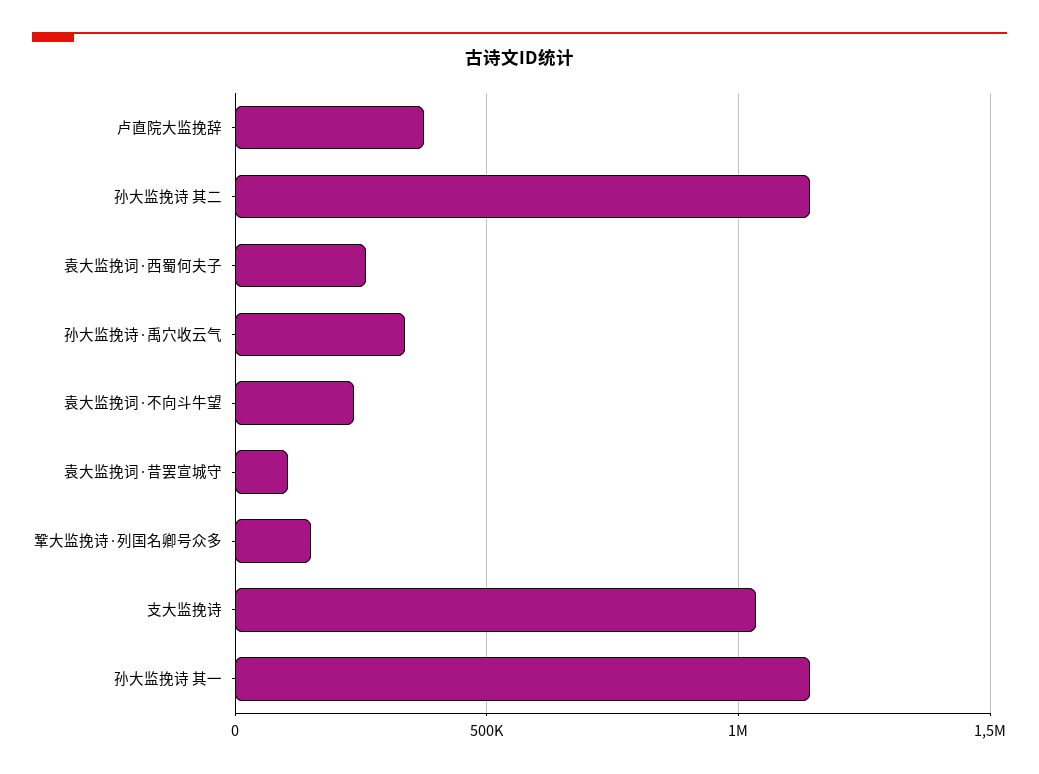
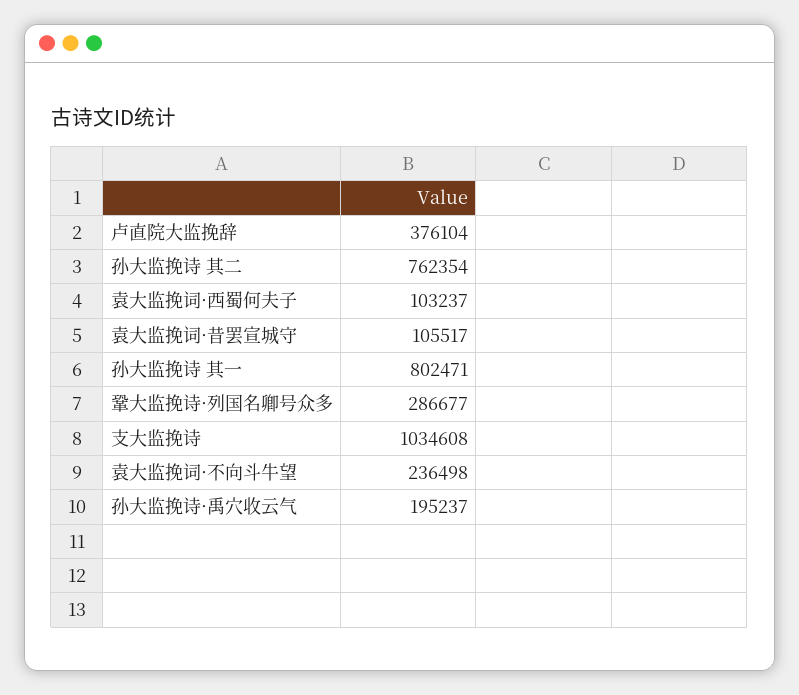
孙大监挽诗 其二: 1150000 -> 762354
袁大监挽词·西蜀何夫子: 250000 -> 103237
孙大监挽诗·禹穴收云气: 350000 -> 195237
鞏大监挽诗·列国名卿号众多: 150000 -> 286677
孙大监挽诗 其一: 1150000 -> 802471

